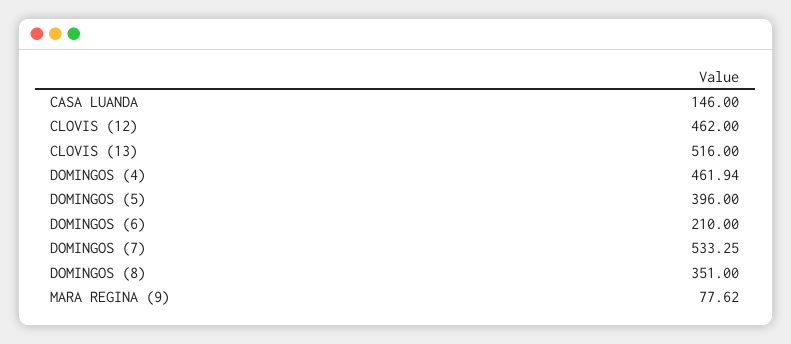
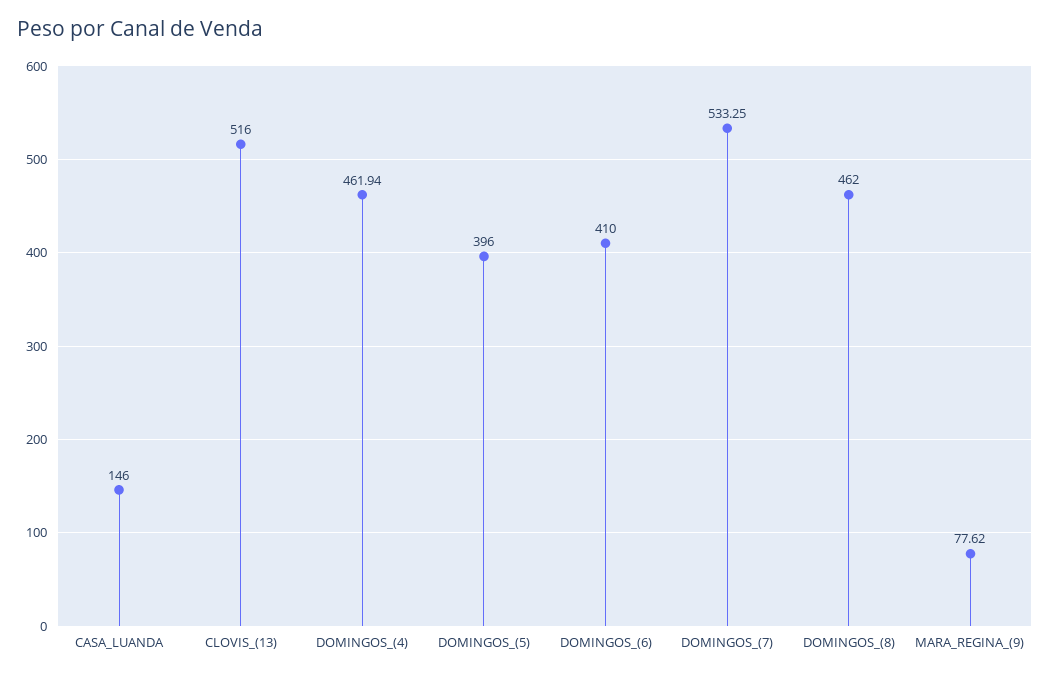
CLOVIS (12): 462 -> none
DOMINGOS (6): 210 -> 410
DOMINGOS (8): 351 -> 462

